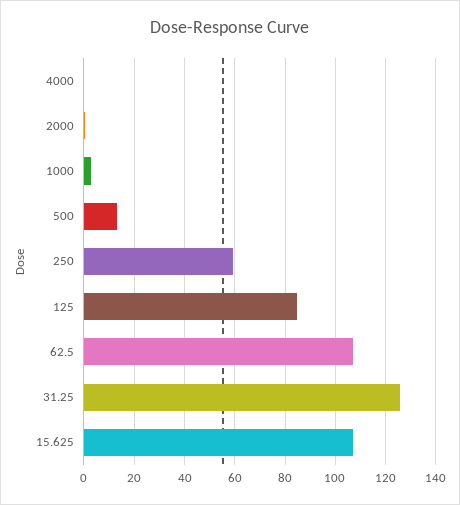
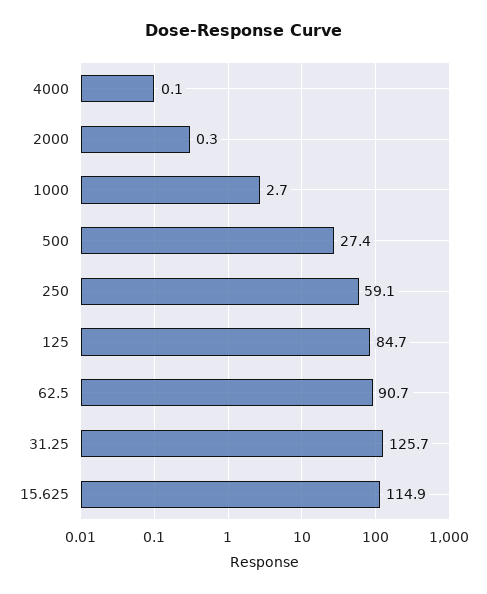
500: 12.5 -> 27.4
62.5: 107.5 -> 90.7
15.625: 107.5 -> 114.9

